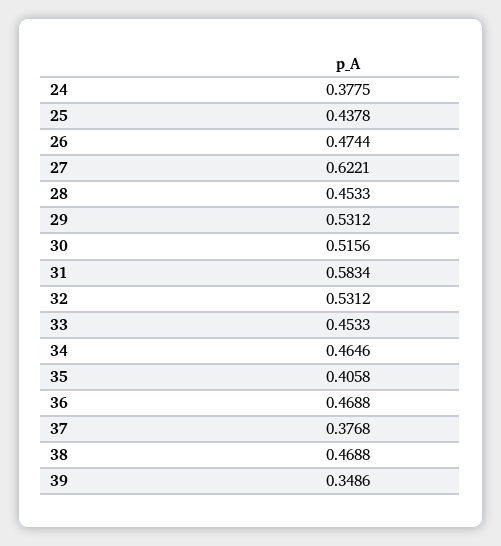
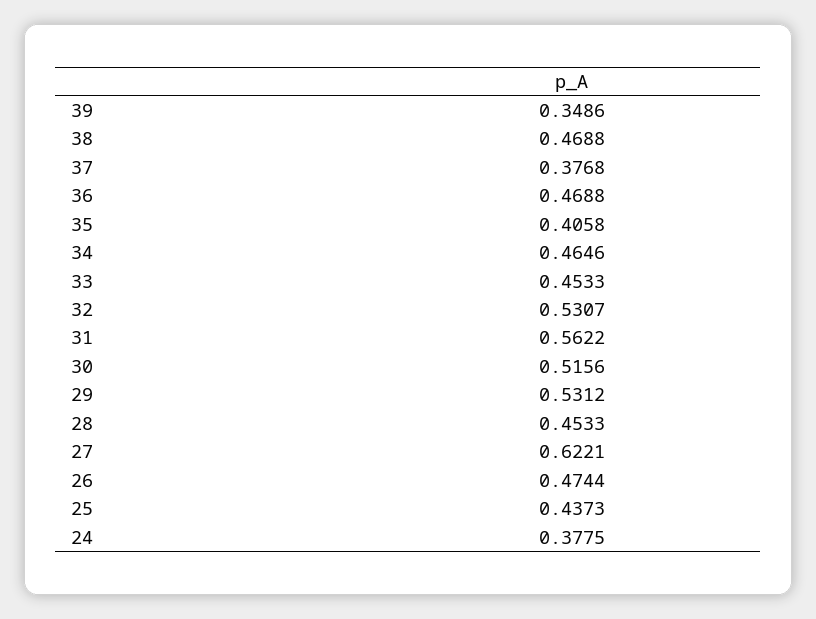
25: 0.4378 -> 0.4373
31: 0.5834 -> 0.5622
32: 0.5312 -> 0.5307

